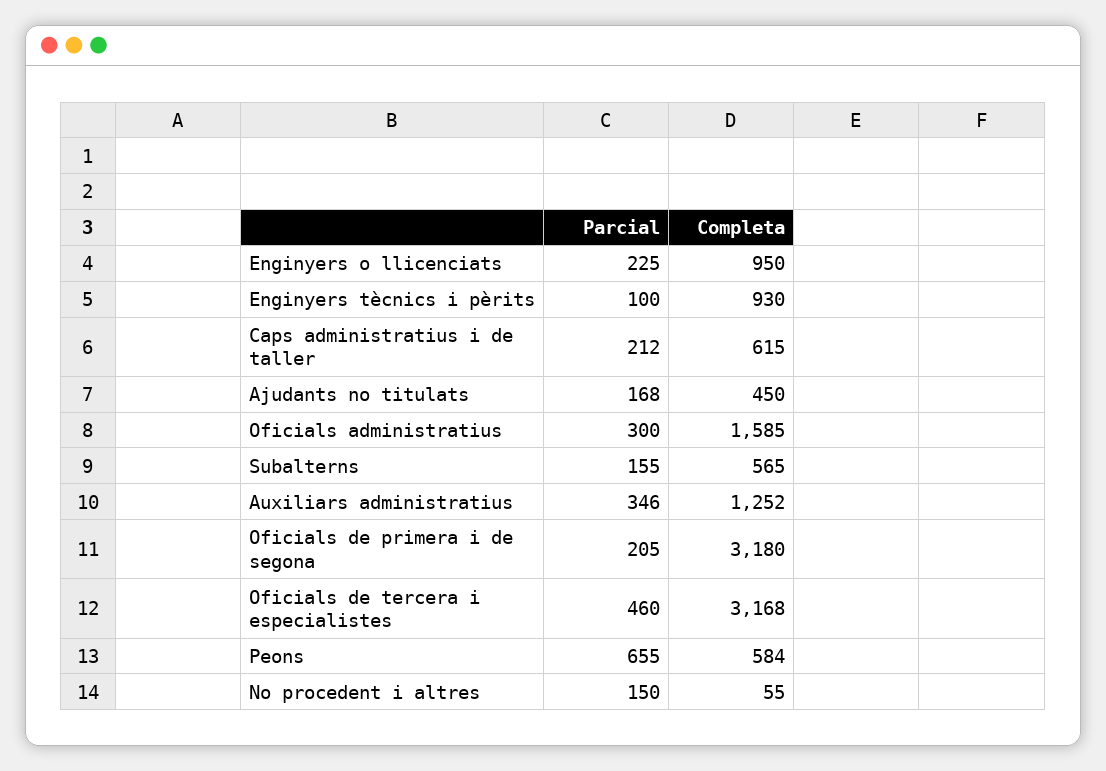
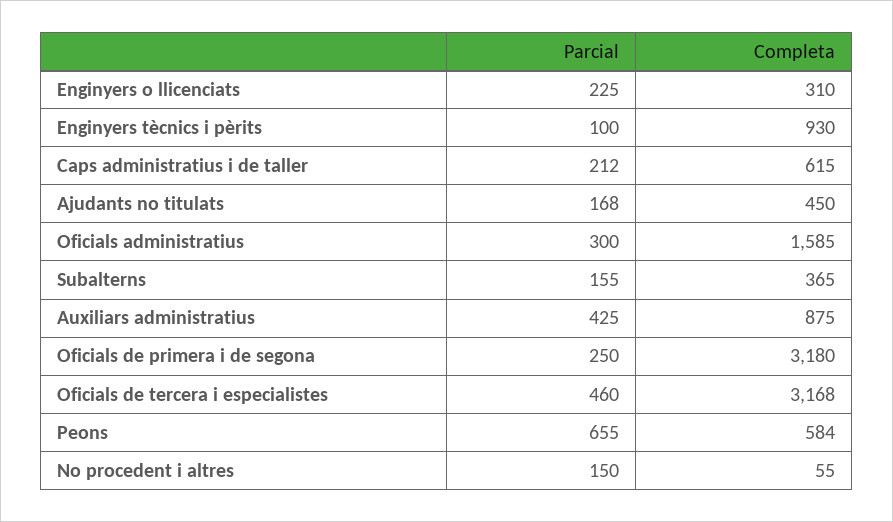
Completa, Enginyers o llicenciats: 950 -> 310
Completa, Subalterns: 565 -> 365
Parcial, Auxiliars administratius: 346 -> 425
Completa, Auxiliars administratius: 1252 -> 875
Parcial, Oficials de primera i de segona: 205 -> 250

